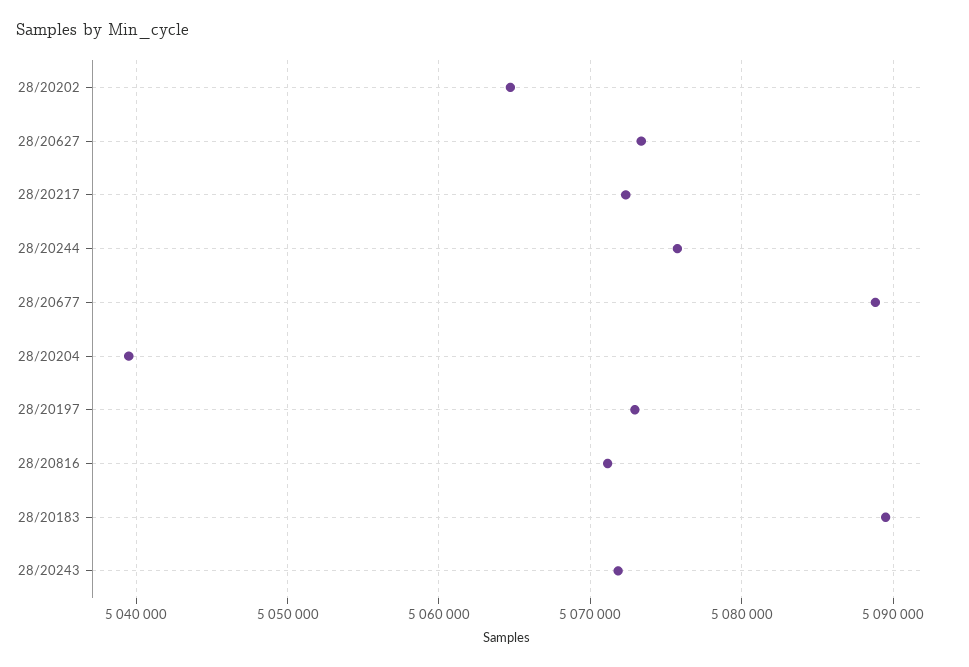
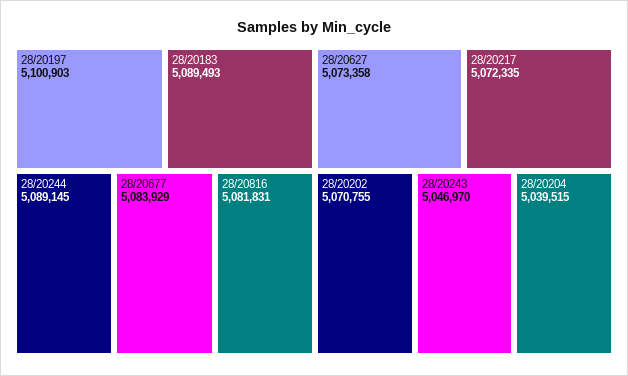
28/20202: 5065000 -> 5070755
28/20244: 5076000 -> 5089145
28/20677: 5089000 -> 5083929
28/20197: 5073000 -> 5100903
28/20816: 5071000 -> 5081831
28/20243: 5072000 -> 5046970

